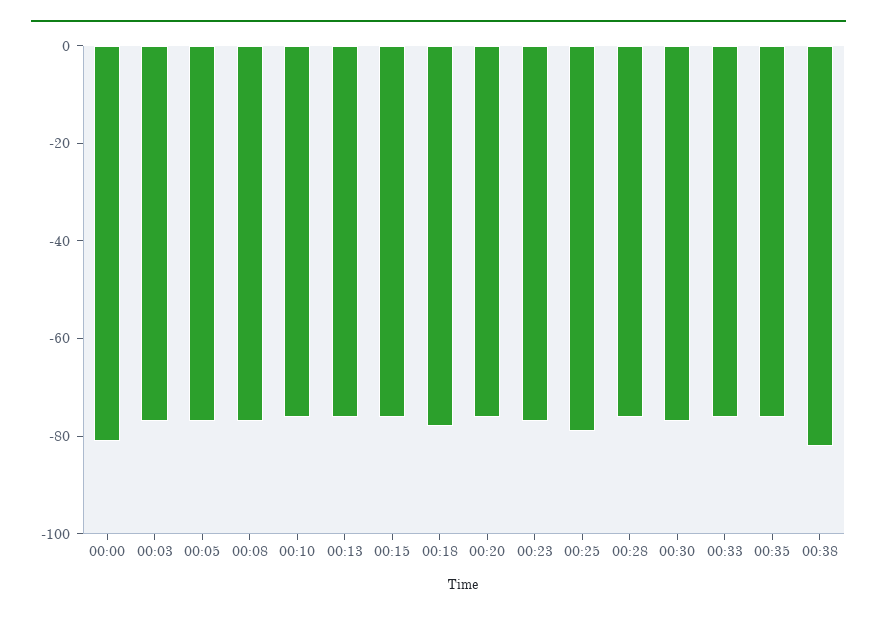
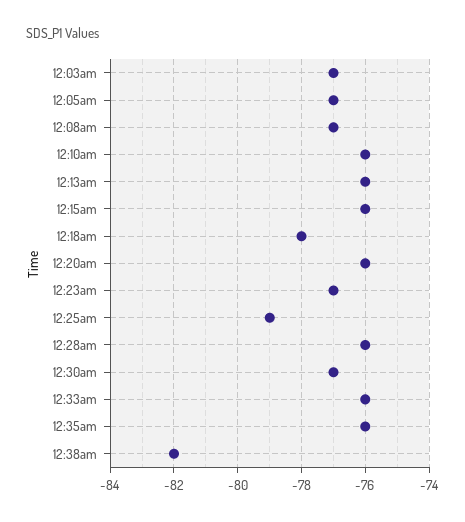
00:00: -80 -> none

